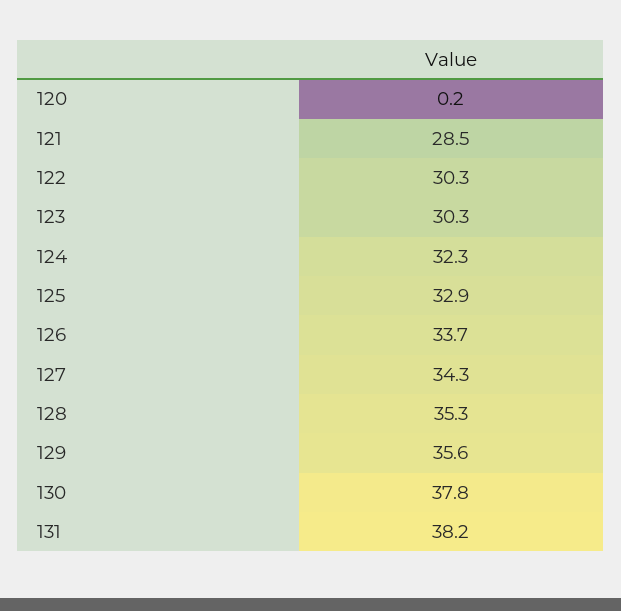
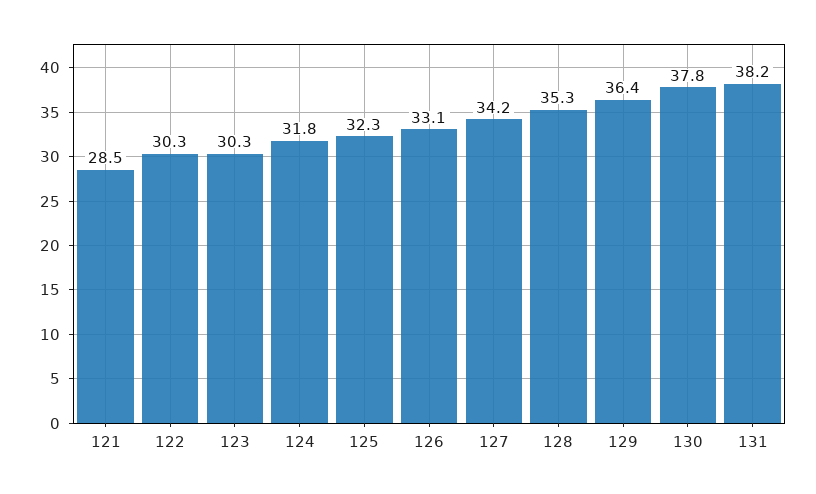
120: 0.2 -> none
124: 32.3 -> 31.8
125: 32.9 -> 32.3
126: 33.7 -> 33.1
127: 34.3 -> 34.2
129: 35.6 -> 36.4

